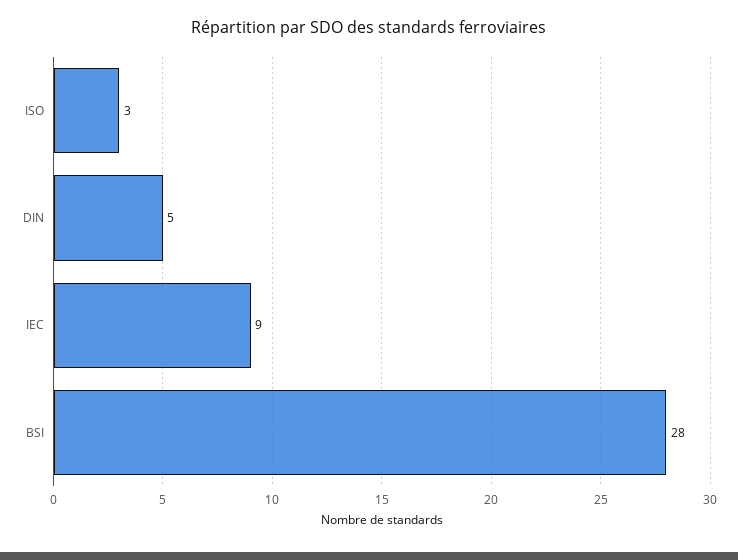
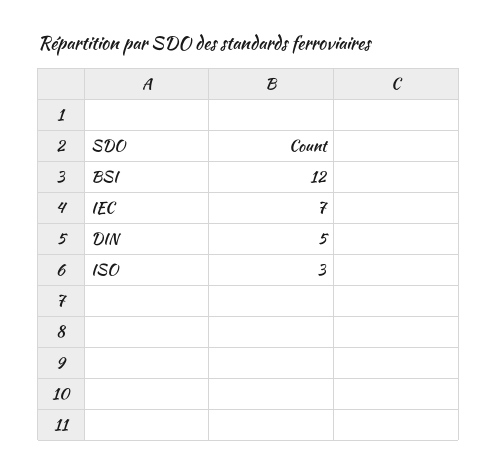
IEC: 9 -> 7
BSI: 28 -> 12

